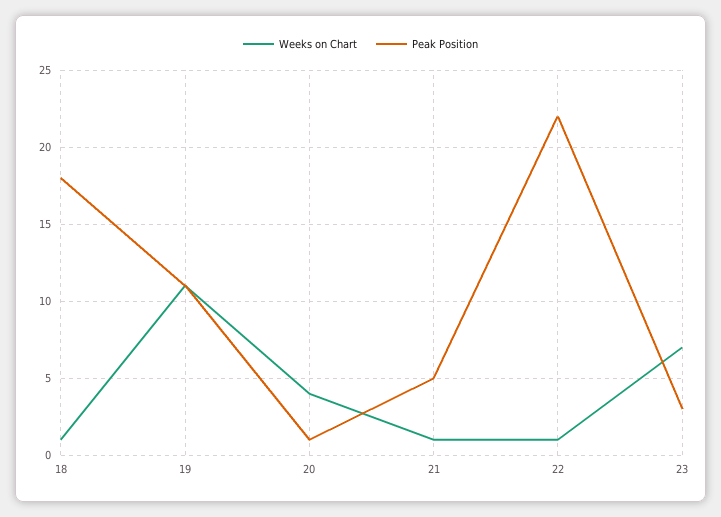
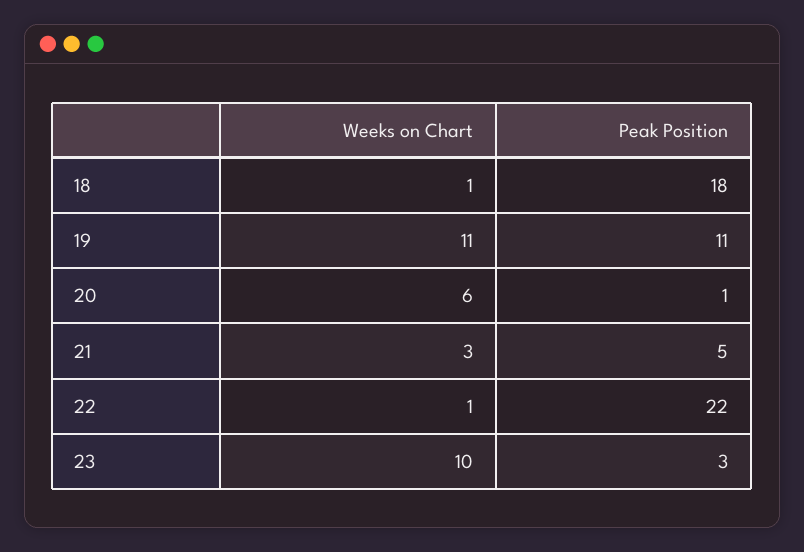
Weeks on Chart, 20: 4 -> 6
Weeks on Chart, 21: 1 -> 3
Weeks on Chart, 23: 7 -> 10

